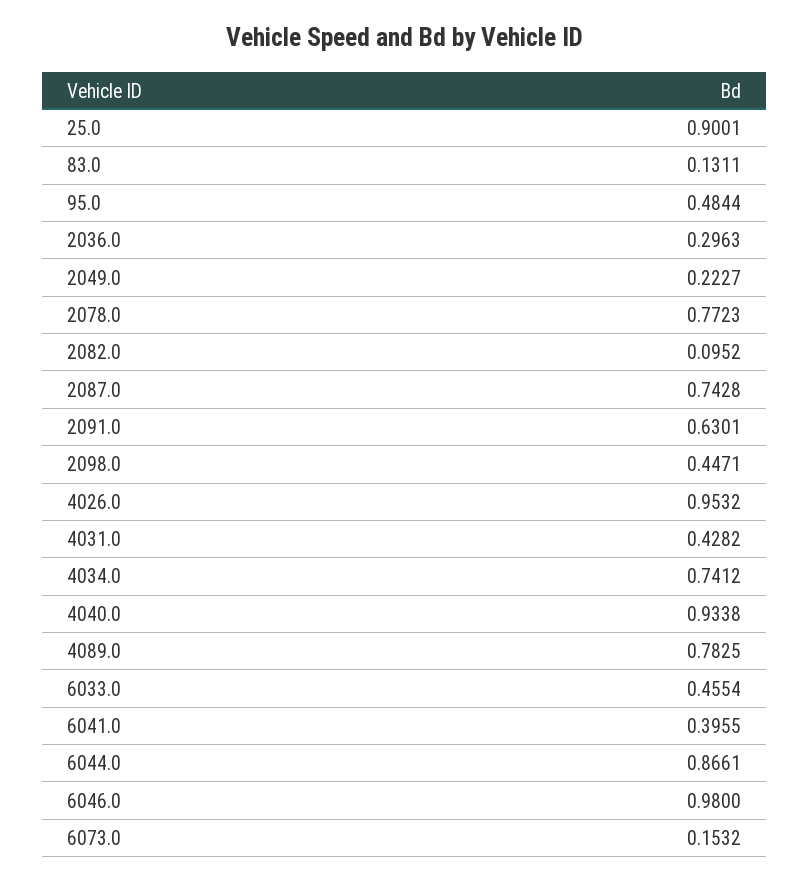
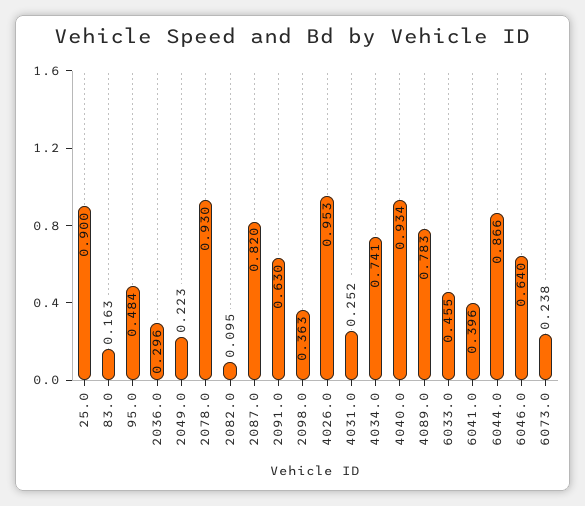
83.0: 0.1311 -> 0.163
2078.0: 0.7723 -> 0.93
2087.0: 0.7428 -> 0.82
2098.0: 0.4471 -> 0.363
4031.0: 0.4282 -> 0.252
6046.0: 0.98 -> 0.64
6073.0: 0.1532 -> 0.238

